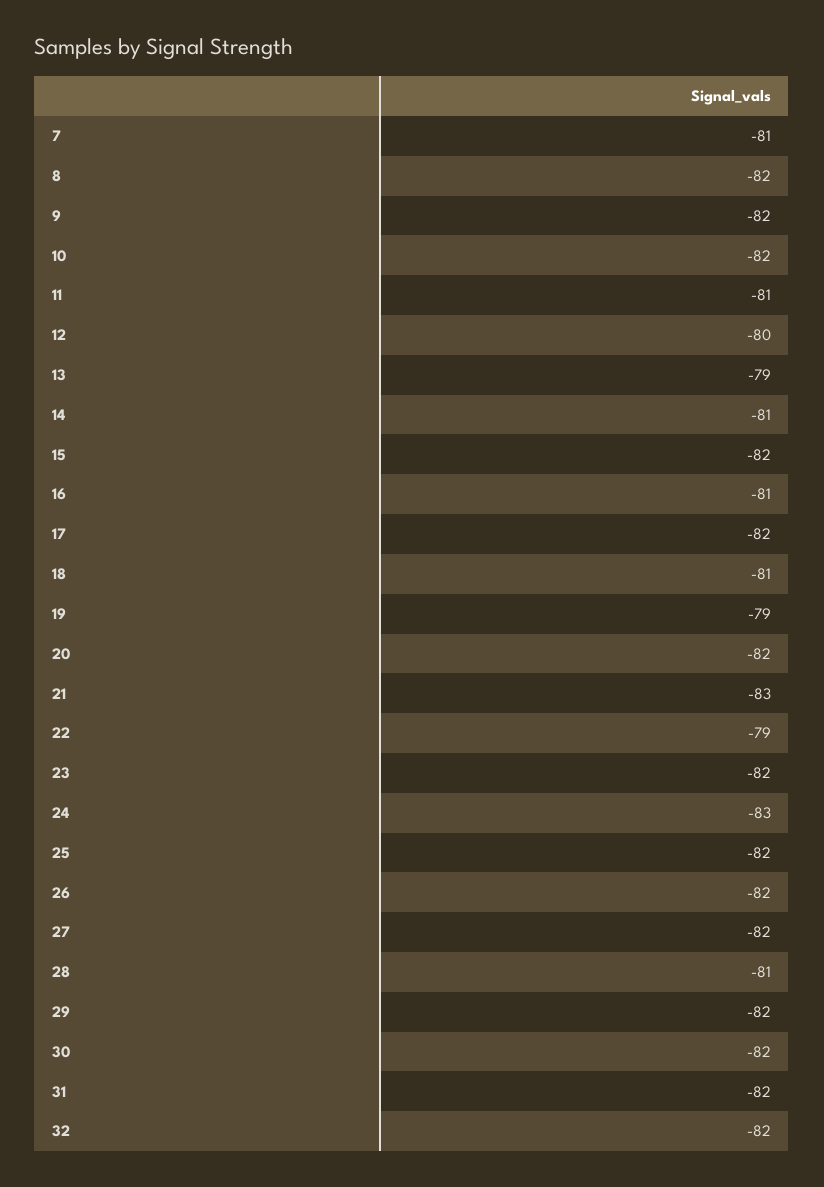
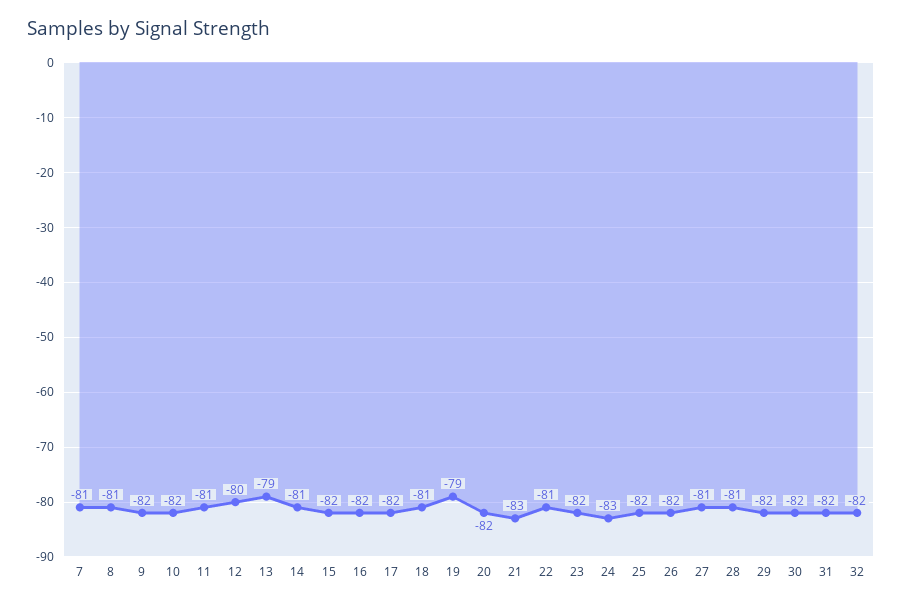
8: -82 -> -81
16: -81 -> -82
22: -79 -> -81
27: -82 -> -81

